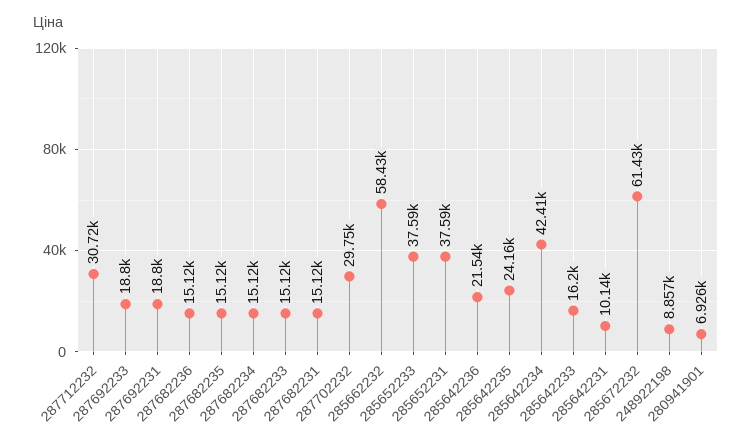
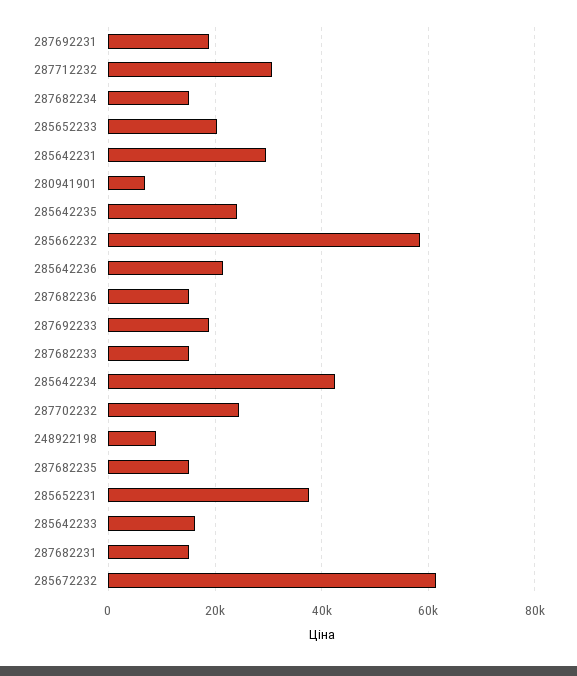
287702232: 29750 -> 24000
285652233: 37590 -> 20000
285642231: 10140 -> 30000

